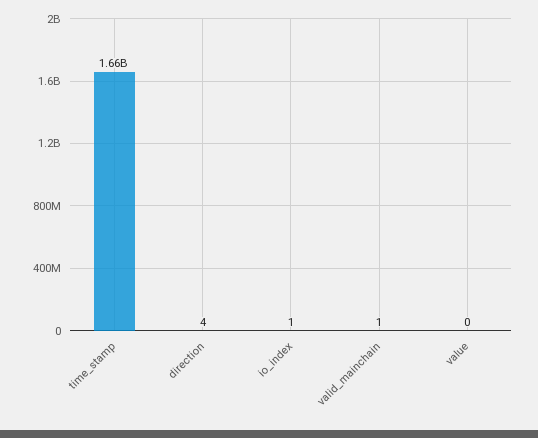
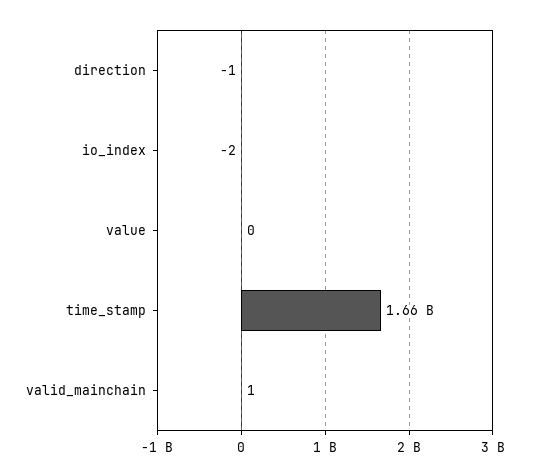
direction: 4 -> -1
io_index: 1 -> -2

